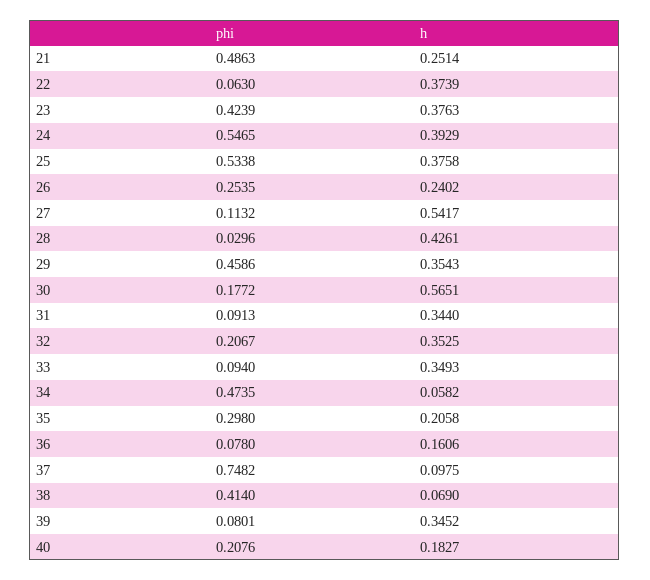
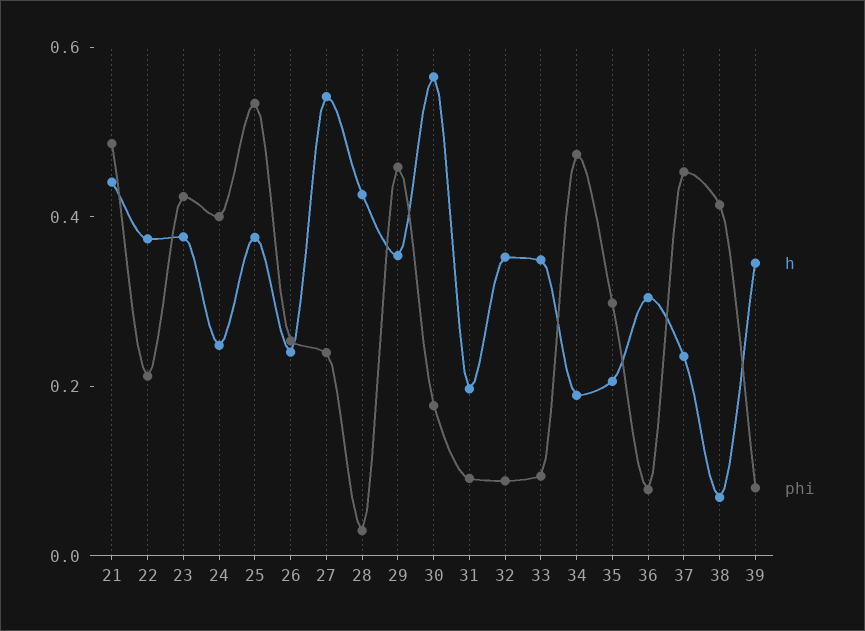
h, 21: 0.2514 -> 0.45
phi, 22: 0.063 -> 0.2
phi, 24: 0.5465 -> 0.4
h, 24: 0.3929 -> 0.25
phi, 27: 0.1132 -> 0.25
h, 31: 0.344 -> 0.2
phi, 32: 0.2067 -> 0.1
h, 34: 0.0582 -> 0.2
h, 36: 0.1606 -> 0.3
phi, 37: 0.7482 -> 0.45
h, 37: 0.0975 -> 0.25
phi, 40: 0.2076 -> none
h, 40: 0.1827 -> none

